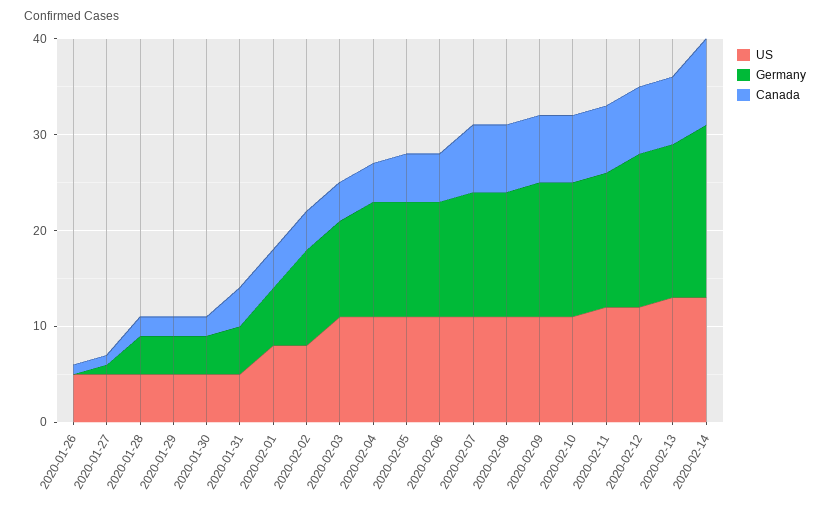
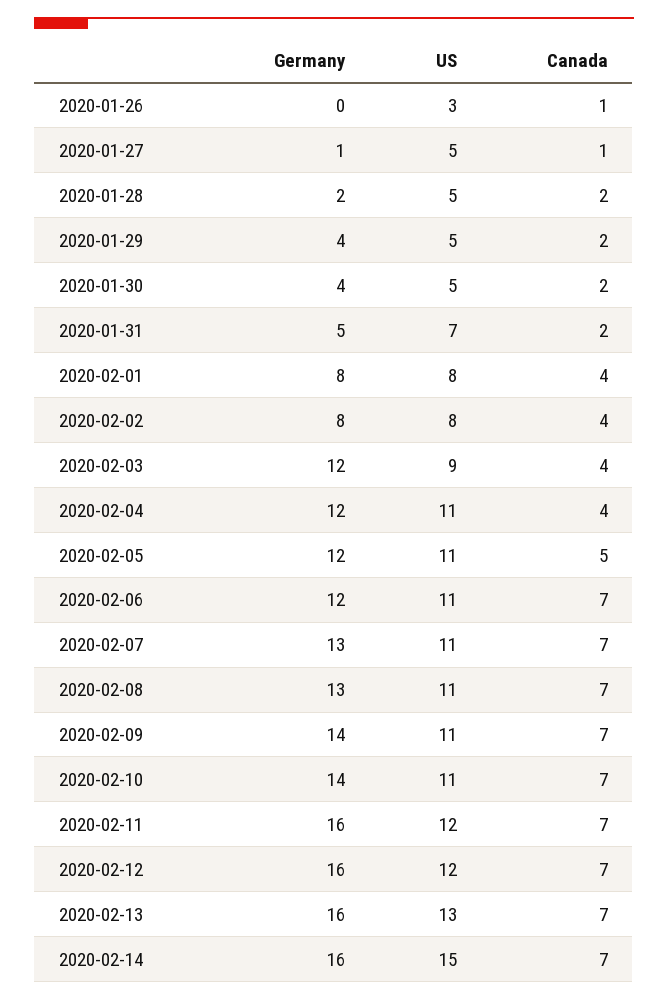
US, 2020-01-26: 5 -> 3
Germany, 2020-01-28: 4 -> 2
US, 2020-01-31: 5 -> 7
Canada, 2020-01-31: 4 -> 2
Germany, 2020-02-01: 6 -> 8
Germany, 2020-02-02: 10 -> 8
US, 2020-02-03: 11 -> 9
Germany, 2020-02-03: 10 -> 12
Canada, 2020-02-06: 5 -> 7
Germany, 2020-02-11: 14 -> 16
US, 2020-02-14: 13 -> 15
Germany, 2020-02-14: 18 -> 16
Canada, 2020-02-14: 9 -> 7

